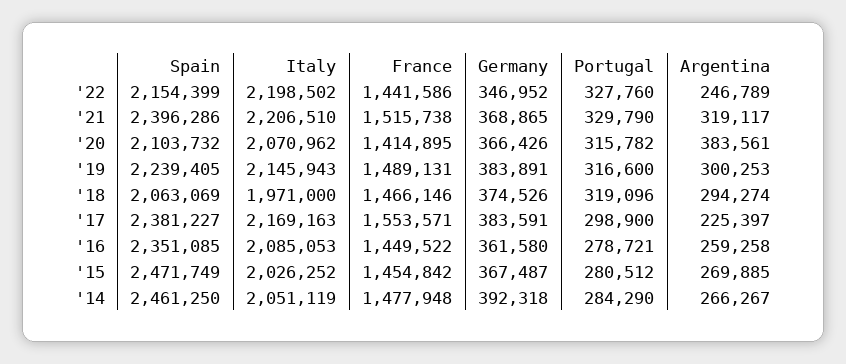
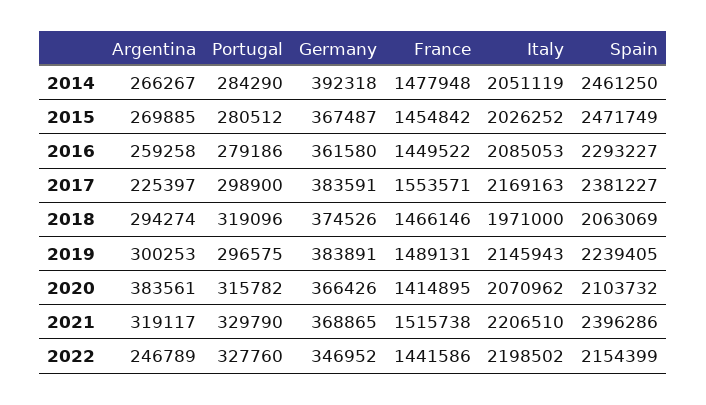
Portugal, '19: 316600 -> 296575
Spain, '16: 2351085 -> 2293227
Portugal, '16: 278721 -> 279186

